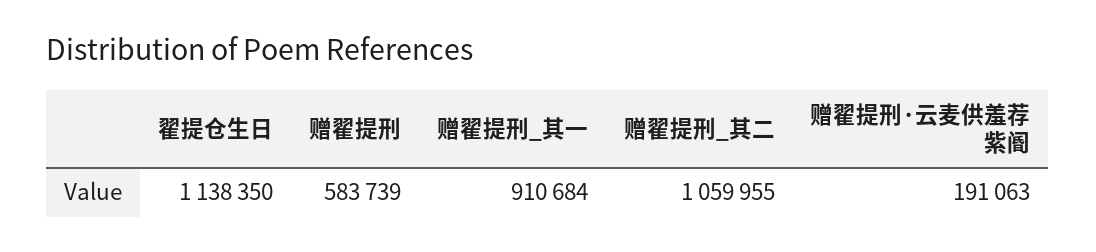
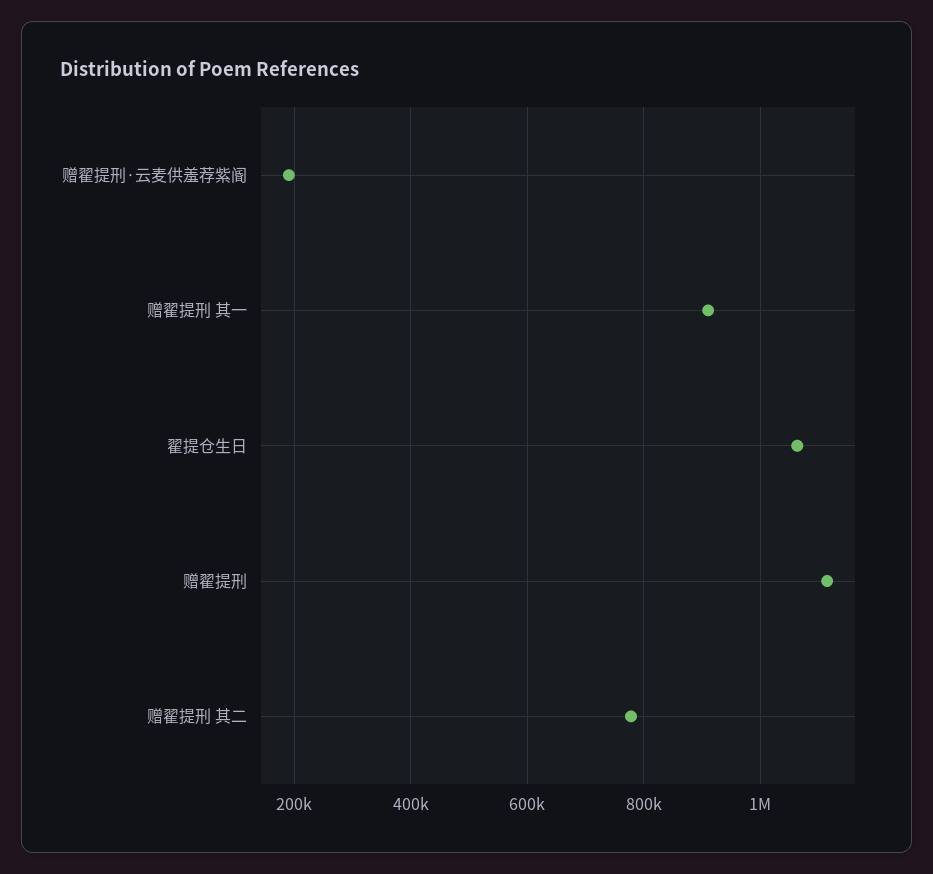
翟提仓生日: 1138350 -> 1060000
赠翟提刑: 583739 -> 1120000
赠翟提刑_其二: 1059955 -> 780000

